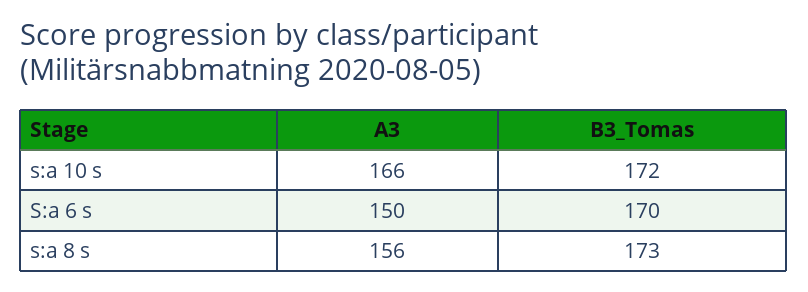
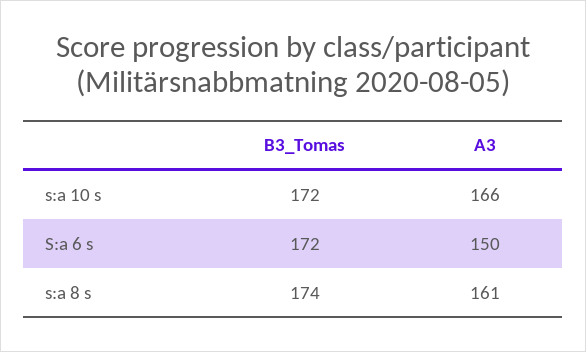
B3_Tomas, S:a 6 s: 170 -> 172
A3, s:a 8 s: 156 -> 161
B3_Tomas, s:a 8 s: 173 -> 174

